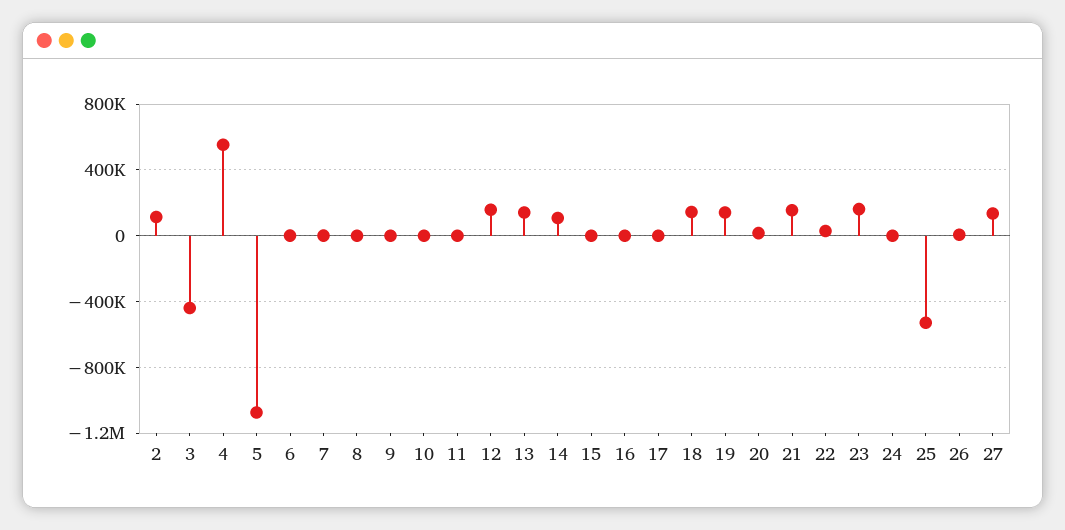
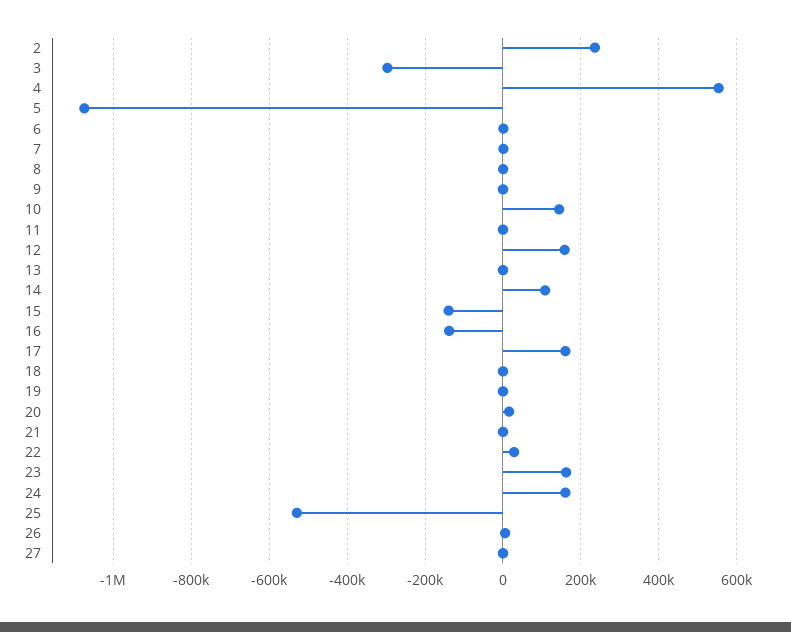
2: 100000 -> 240000
3: -450000 -> -300000
10: 0 -> 140000
13: 150000 -> 0
15: 0 -> -140000
16: 0 -> -140000
17: 0 -> 160000
18: 150000 -> 0
19: 150000 -> 0
21: 150000 -> 0
24: 0 -> 160000
27: 150000 -> 0

